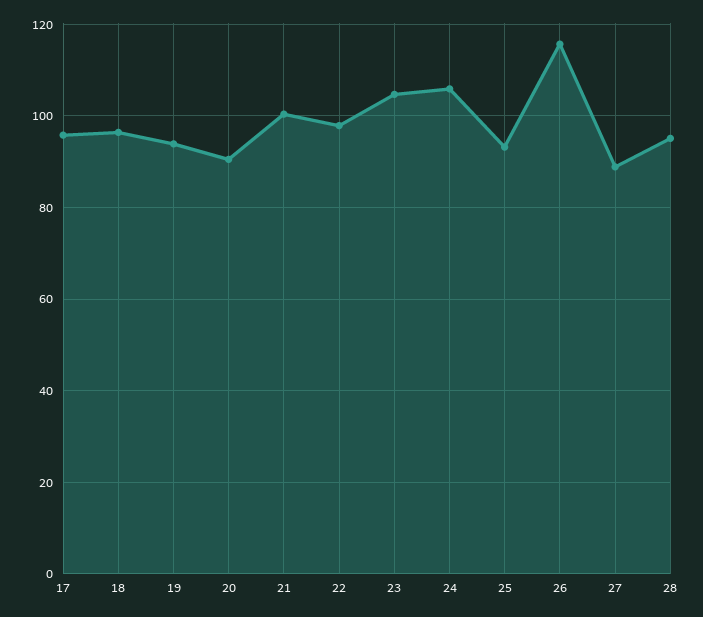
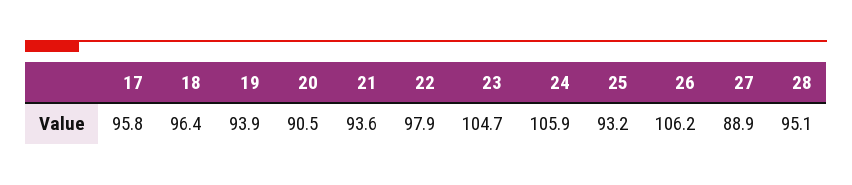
21: 100 -> 93.6
26: 116 -> 106.2

